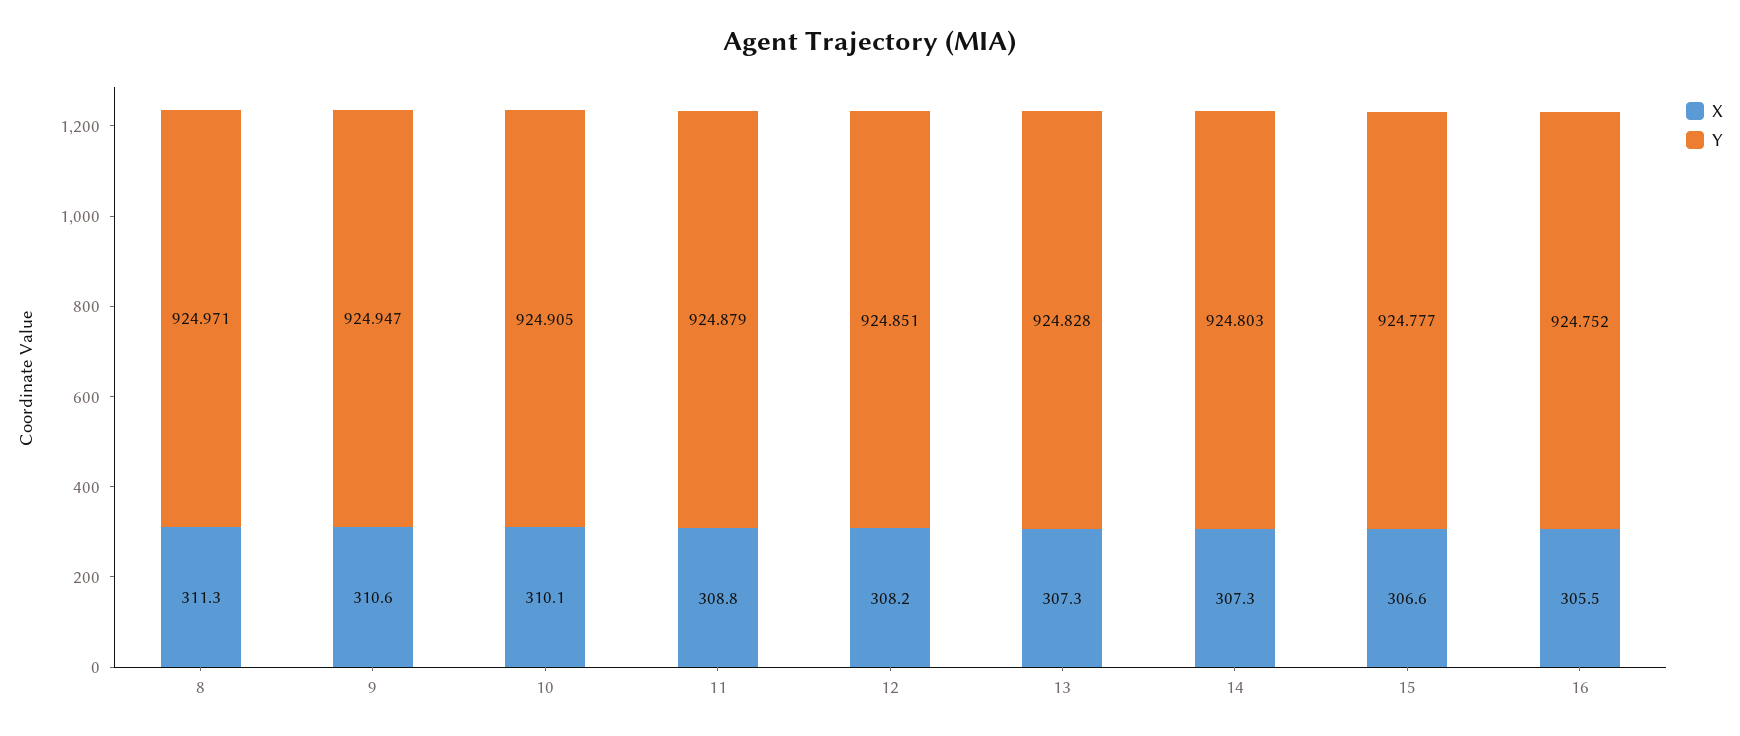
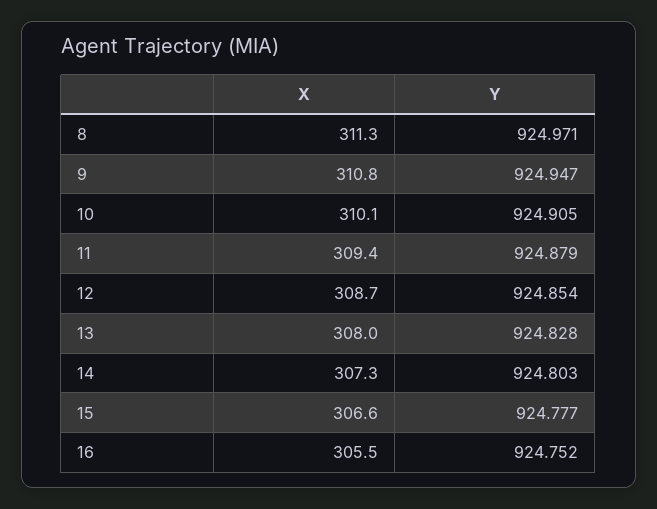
X, 9: 310.6 -> 310.8
X, 11: 308.8 -> 309.4
X, 12: 308.2 -> 308.7
Y, 12: 924.851 -> 924.854
X, 13: 307.3 -> 308

